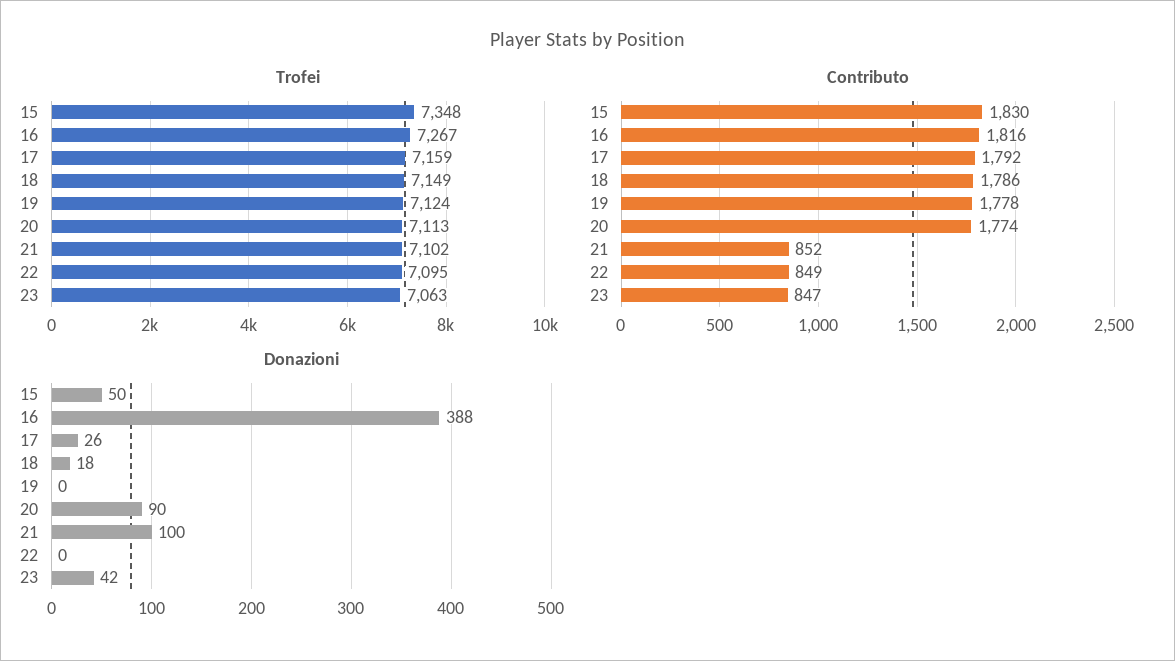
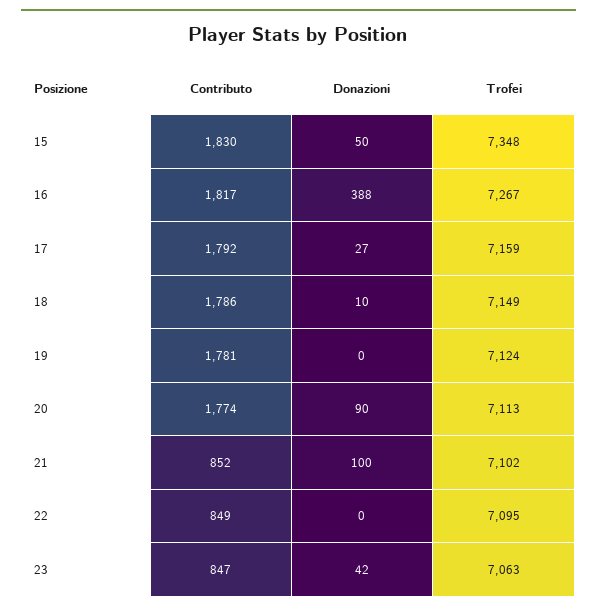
Contributo, 16: 1816 -> 1817
Contributo, 19: 1778 -> 1781
Donazioni, 17: 26 -> 27
Donazioni, 18: 18 -> 10

